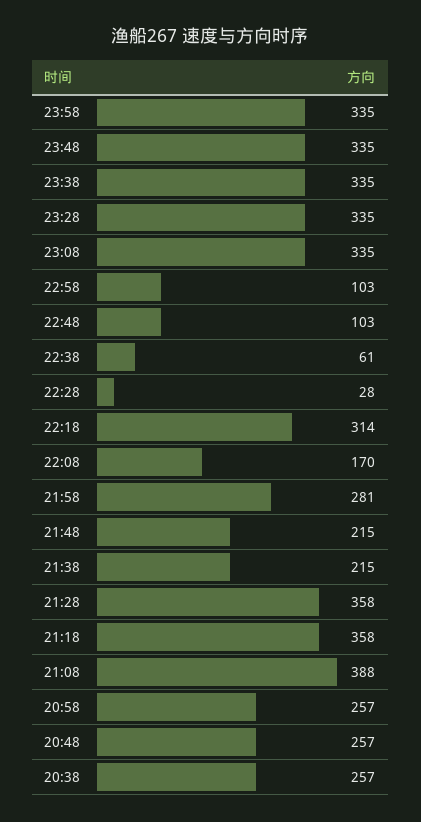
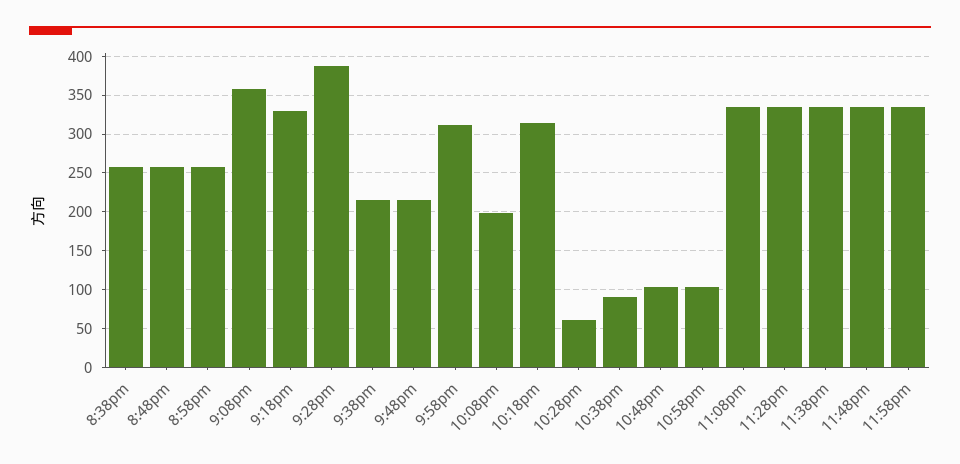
22:38: 61 -> 90
22:28: 28 -> 60
22:08: 170 -> 200
21:58: 281 -> 310
21:28: 358 -> 390
21:18: 358 -> 330
21:08: 388 -> 360

